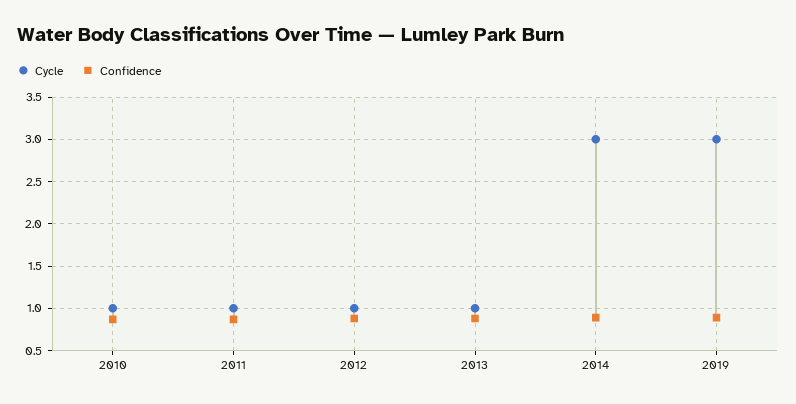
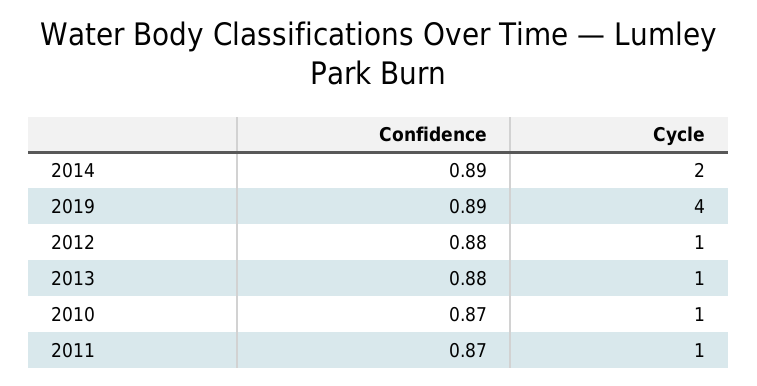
Cycle, 2014: 3 -> 2
Cycle, 2019: 3 -> 4

